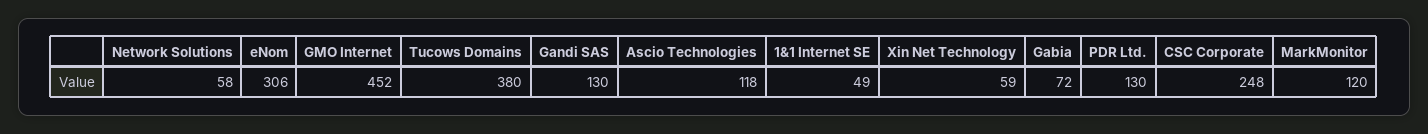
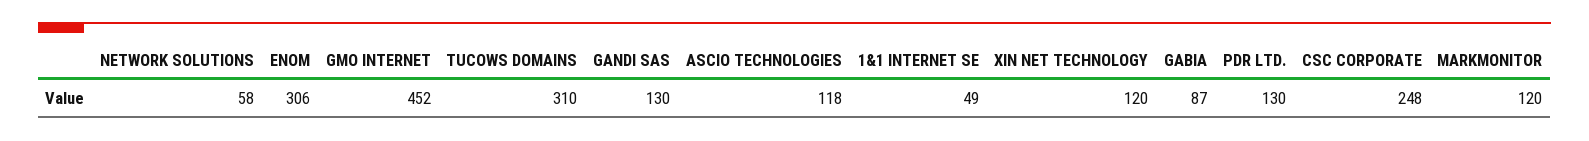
Tucows Domains: 380 -> 310
Xin Net Technology: 59 -> 120
Gabia: 72 -> 87

